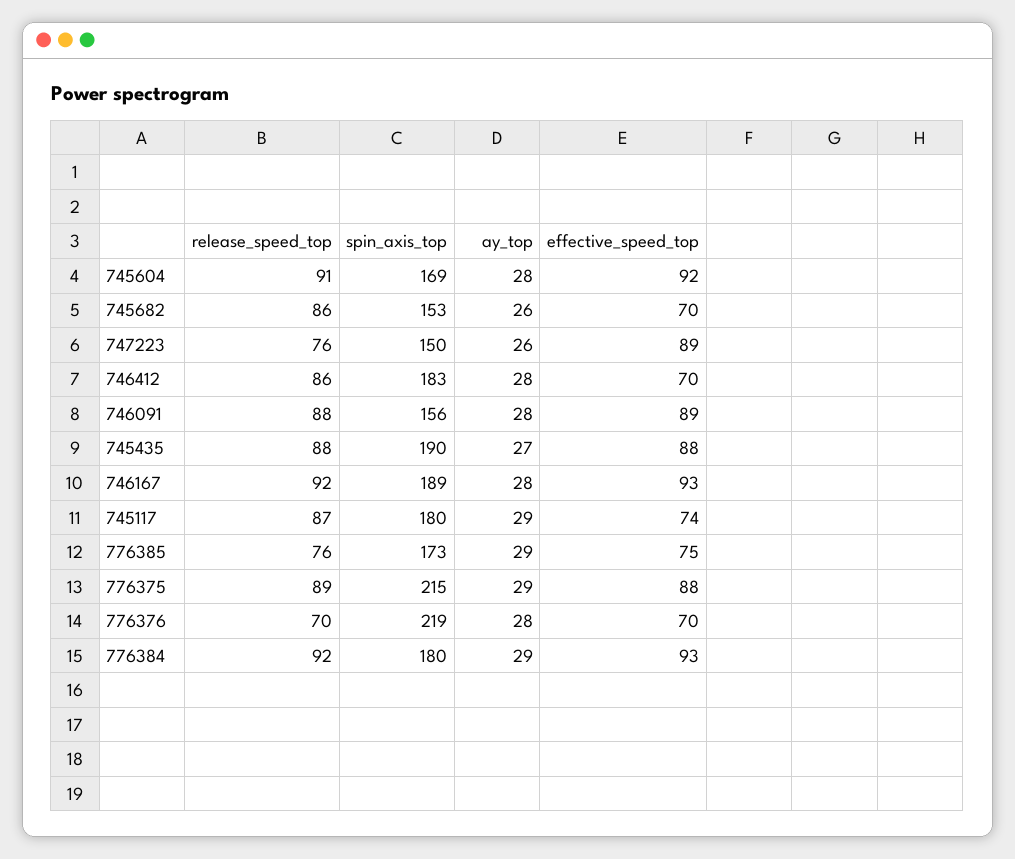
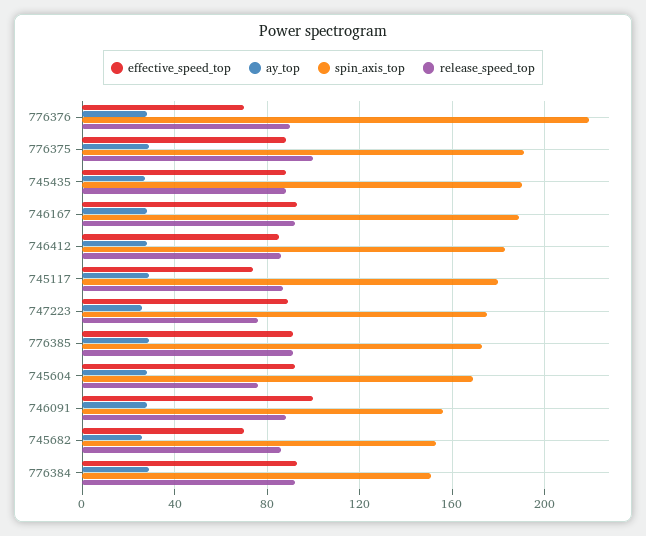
release_speed_top, 745604: 91 -> 75
spin_axis_top, 747223: 150 -> 175
effective_speed_top, 746412: 70 -> 85
effective_speed_top, 746091: 89 -> 100
release_speed_top, 776385: 76 -> 90
effective_speed_top, 776385: 75 -> 90
release_speed_top, 776375: 89 -> 100
spin_axis_top, 776375: 215 -> 190
release_speed_top, 776376: 70 -> 90
spin_axis_top, 776384: 180 -> 150

